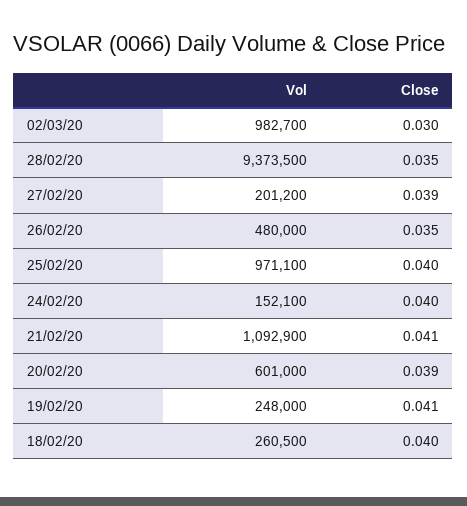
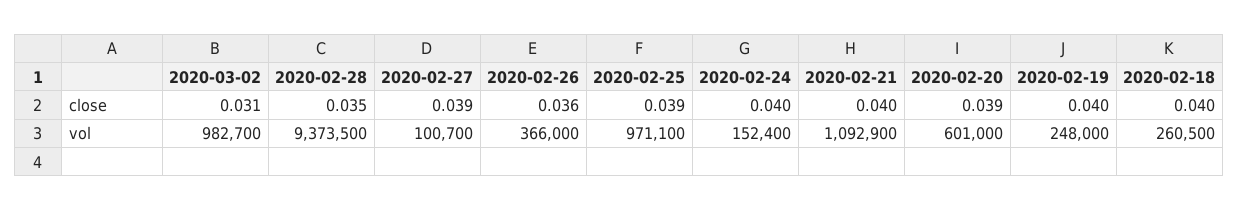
Close, 02/03/20: 0.03 -> 0.031
Vol, 27/02/20: 201200 -> 100700
Vol, 26/02/20: 480000 -> 366000
Close, 26/02/20: 0.035 -> 0.036
Close, 25/02/20: 0.04 -> 0.039
Vol, 24/02/20: 152100 -> 152400
Close, 21/02/20: 0.041 -> 0.04
Close, 19/02/20: 0.041 -> 0.04

